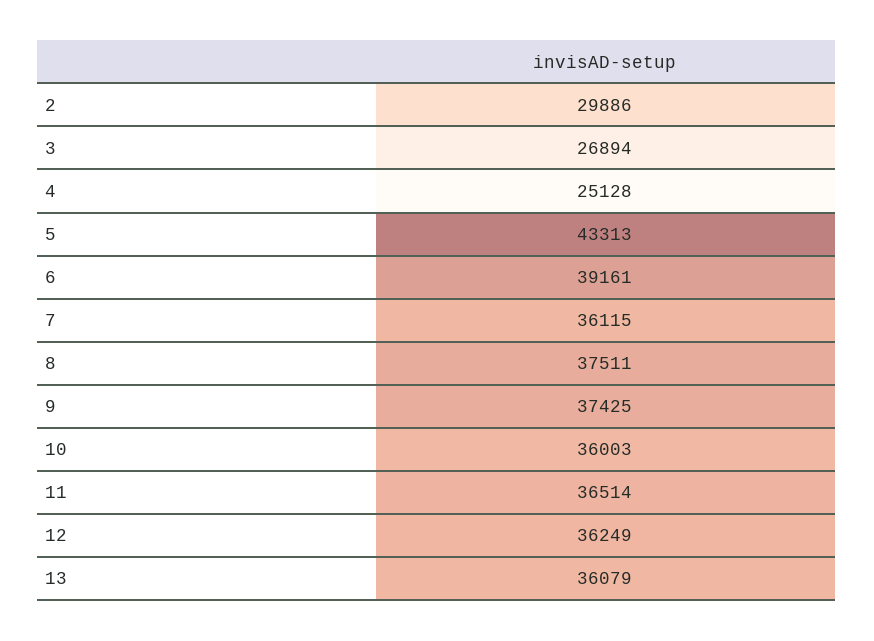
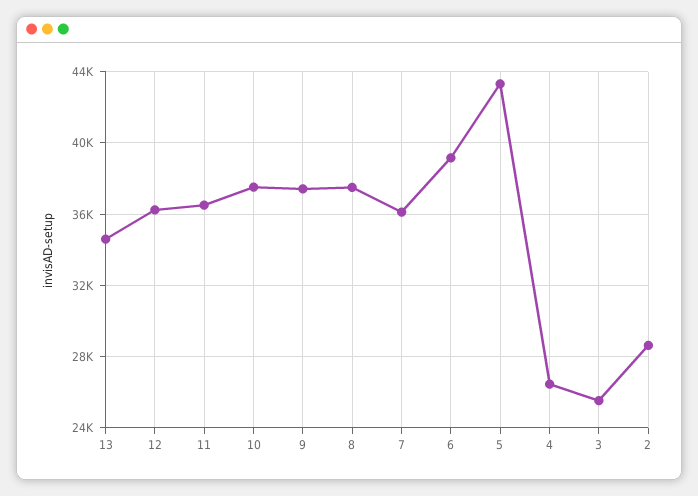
2: 29886 -> 28500
3: 26894 -> 25500
4: 25128 -> 26500
10: 36003 -> 37500
13: 36079 -> 34500

